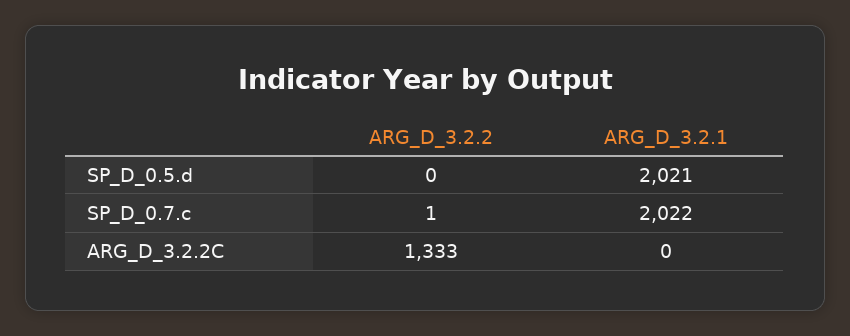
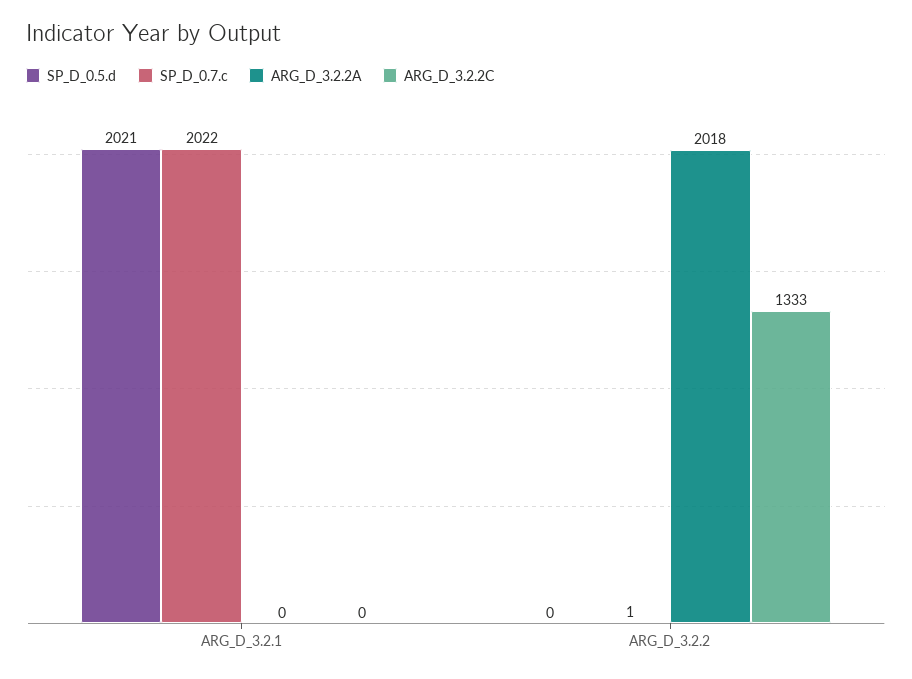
ARG_D_3.2.2A, ARG_D_3.2.1: none -> 0
ARG_D_3.2.2A, ARG_D_3.2.2: none -> 2018

